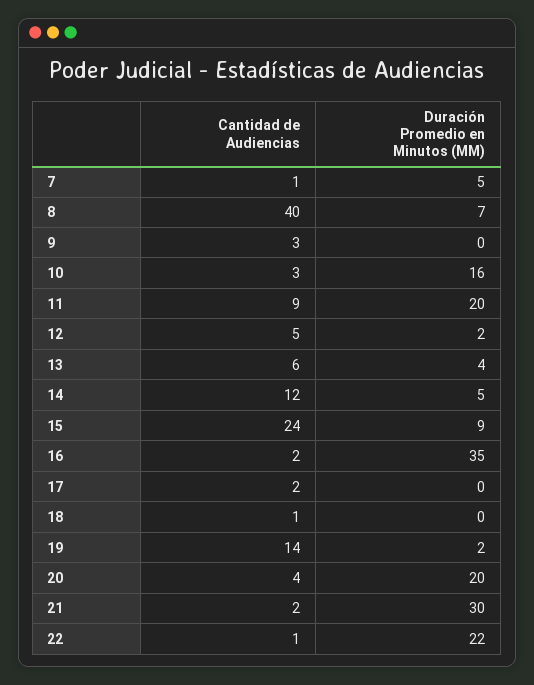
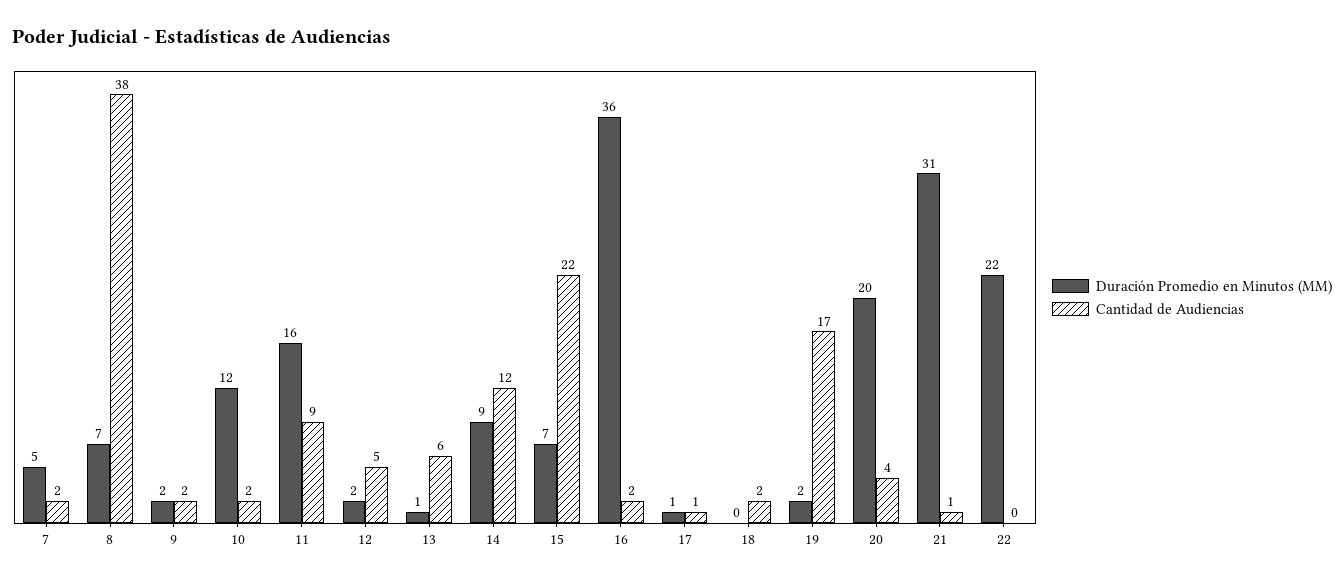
Cantidad de Audiencias, 7: 1 -> 2
Cantidad de Audiencias, 8: 40 -> 38
Cantidad de Audiencias, 9: 3 -> 2
Duración Promedio en Minutos (MM), 9: 0 -> 2
Cantidad de Audiencias, 10: 3 -> 2
Duración Promedio en Minutos (MM), 10: 16 -> 12
Duración Promedio en Minutos (MM), 11: 20 -> 16
Duración Promedio en Minutos (MM), 13: 4 -> 1
Duración Promedio en Minutos (MM), 14: 5 -> 9
Cantidad de Audiencias, 15: 24 -> 22
Duración Promedio en Minutos (MM), 15: 9 -> 7
Duración Promedio en Minutos (MM), 16: 35 -> 36
Cantidad de Audiencias, 17: 2 -> 1
Duración Promedio en Minutos (MM), 17: 0 -> 1
Cantidad de Audiencias, 18: 1 -> 2
Cantidad de Audiencias, 19: 14 -> 17
Cantidad de Audiencias, 21: 2 -> 1
Duración Promedio en Minutos (MM), 21: 30 -> 31
Cantidad de Audiencias, 22: 1 -> 0

